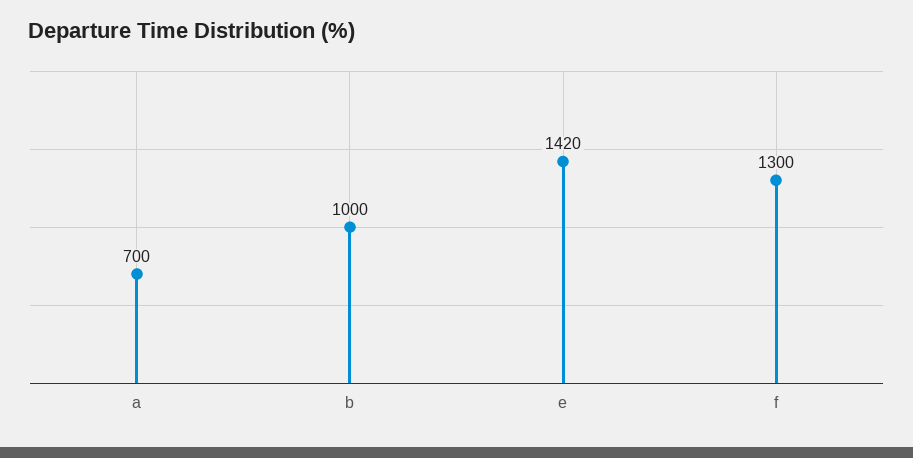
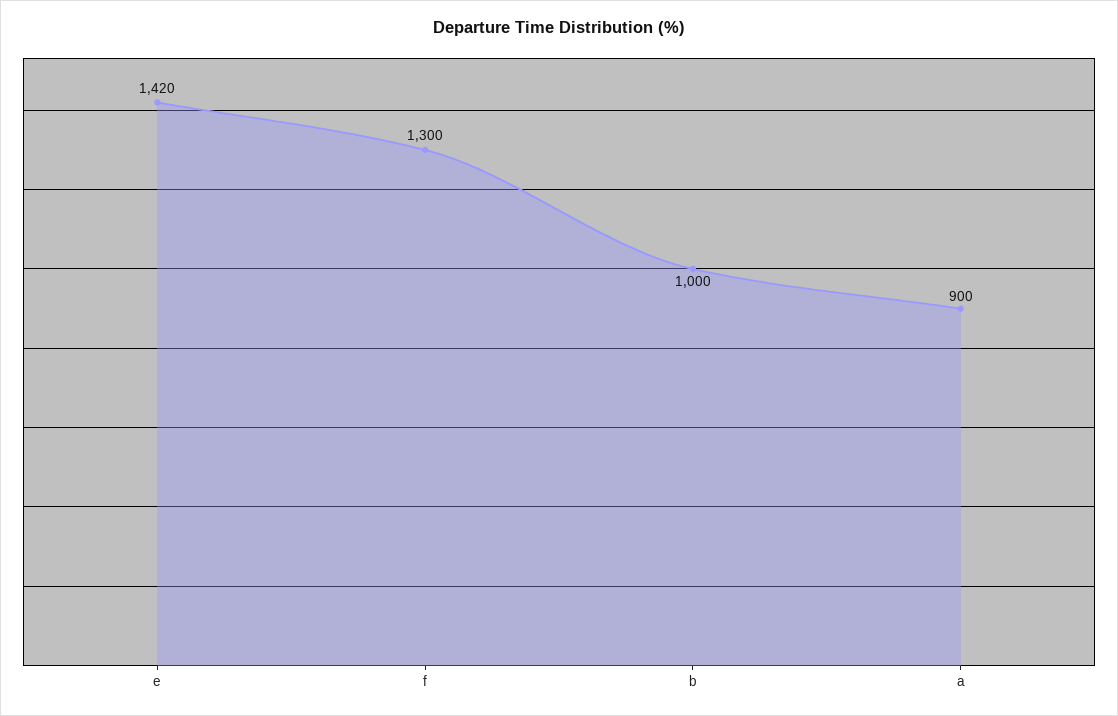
a: 700 -> 900

